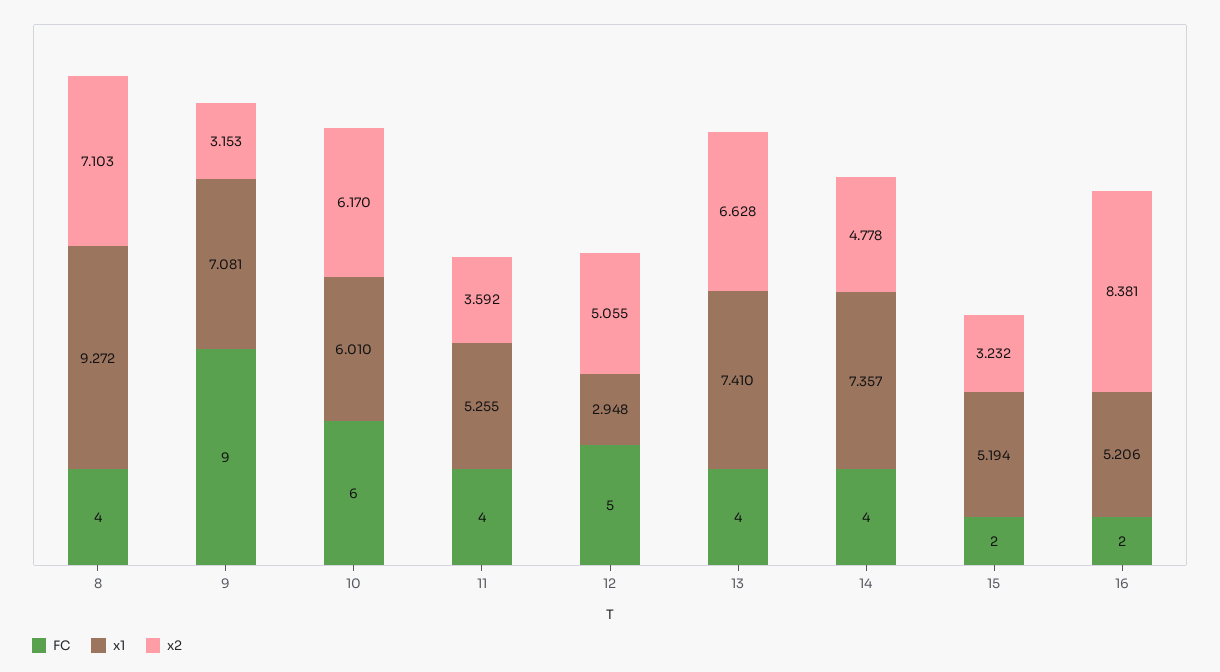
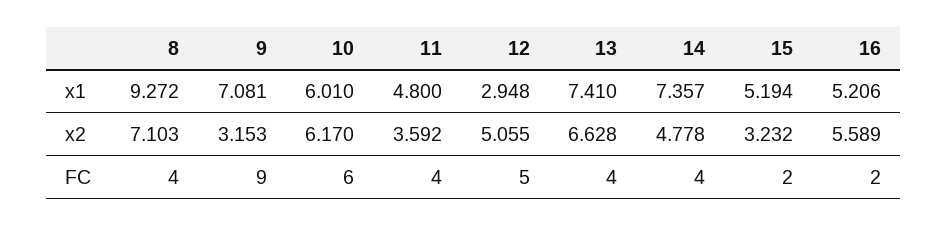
x1, 11: 5.255 -> 4.8
x2, 16: 8.381 -> 5.589

